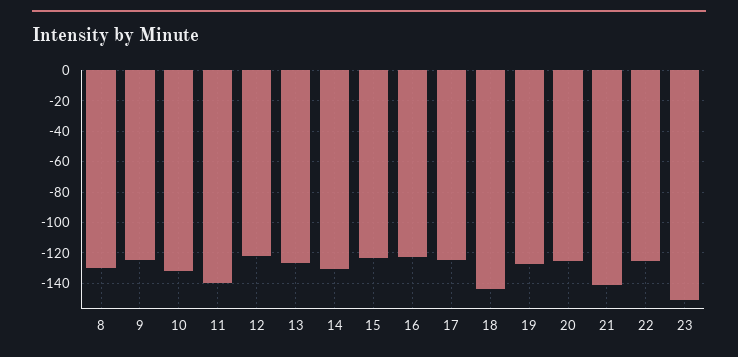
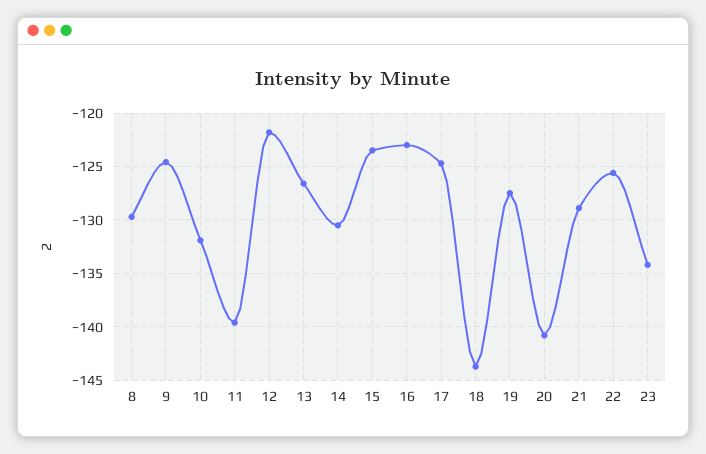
20: -125 -> -141
21: -140 -> -129
23: -150 -> -134

